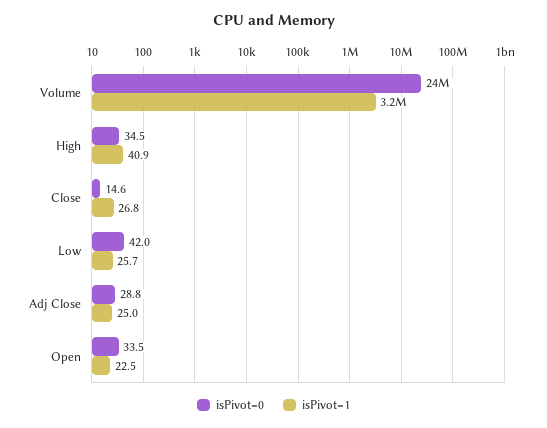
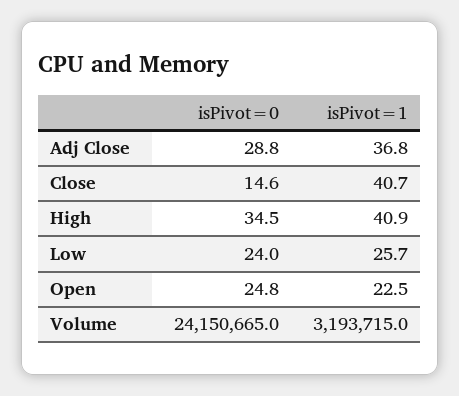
isPivot=1, Close: 26.8 -> 40.7
isPivot=0, Low: 42 -> 24
isPivot=1, Adj Close: 25 -> 36.8
isPivot=0, Open: 33.5 -> 24.8

